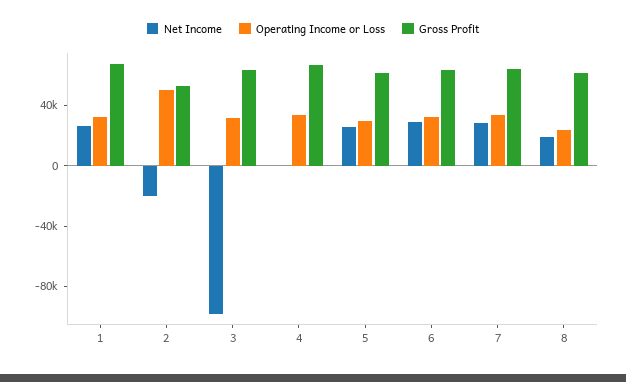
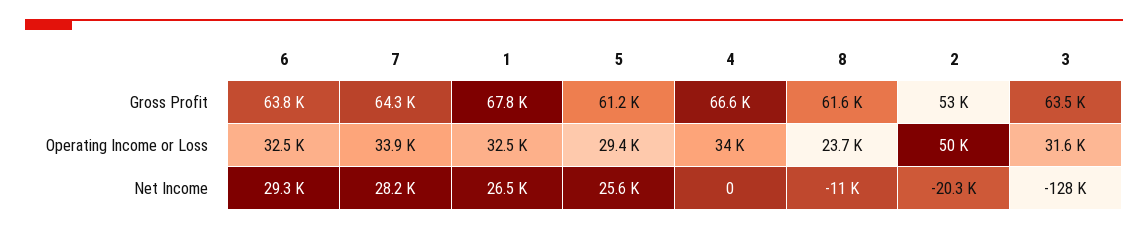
Net Income, 3: -100000 -> -128000
Net Income, 8: 20000 -> -11000

